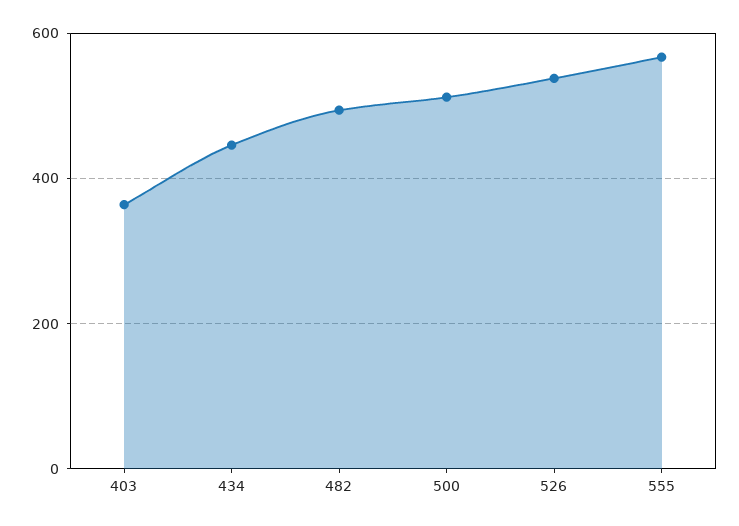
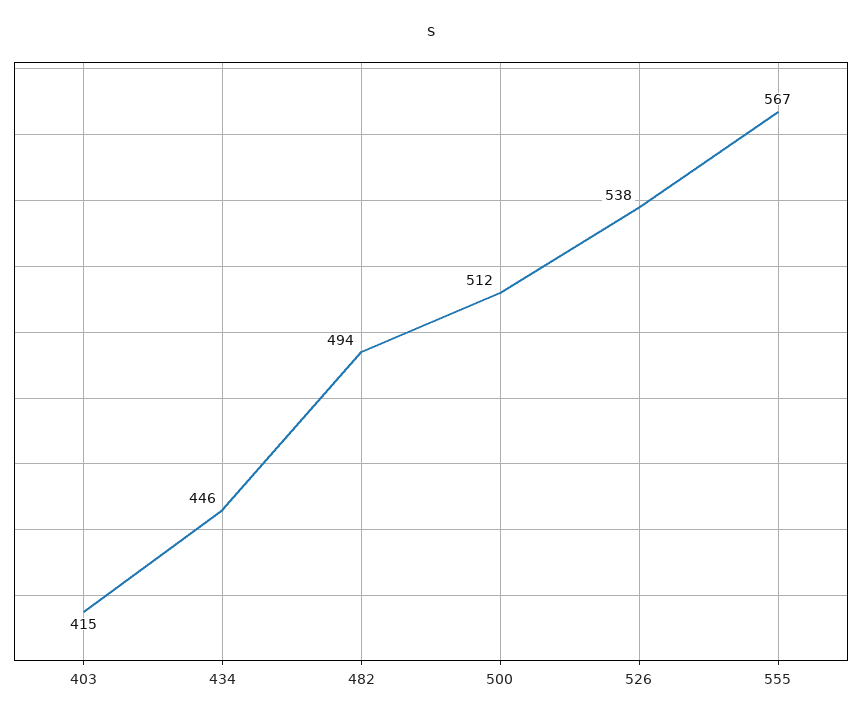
403: 360 -> 415

